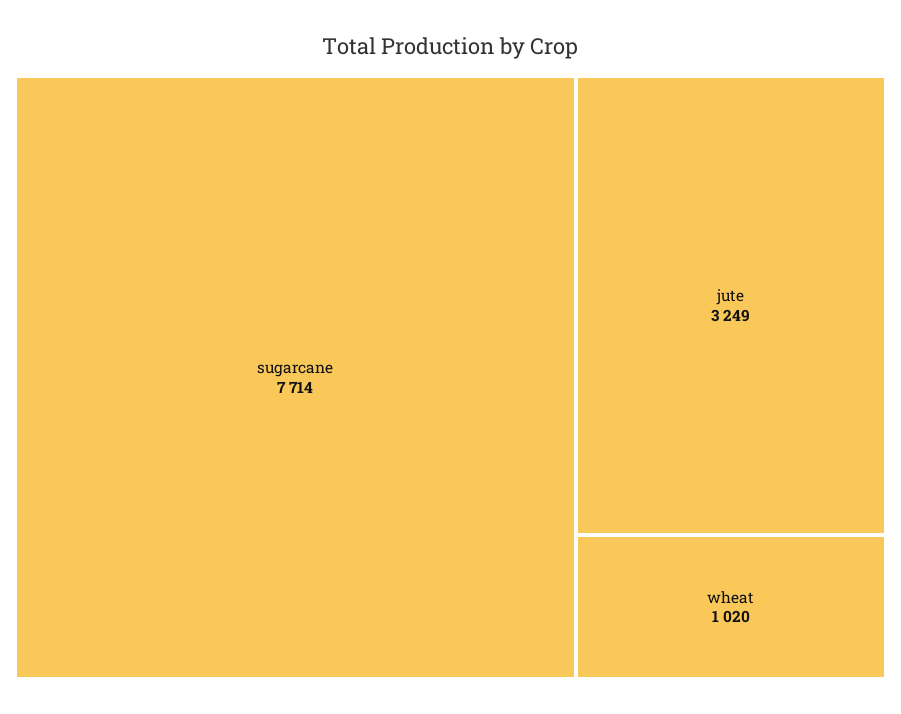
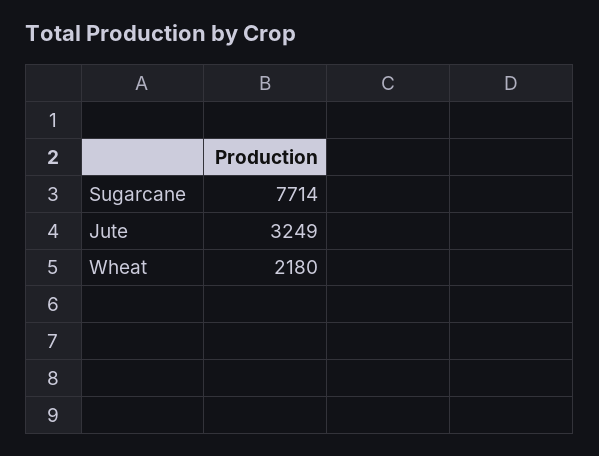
wheat: 1020 -> 2180

